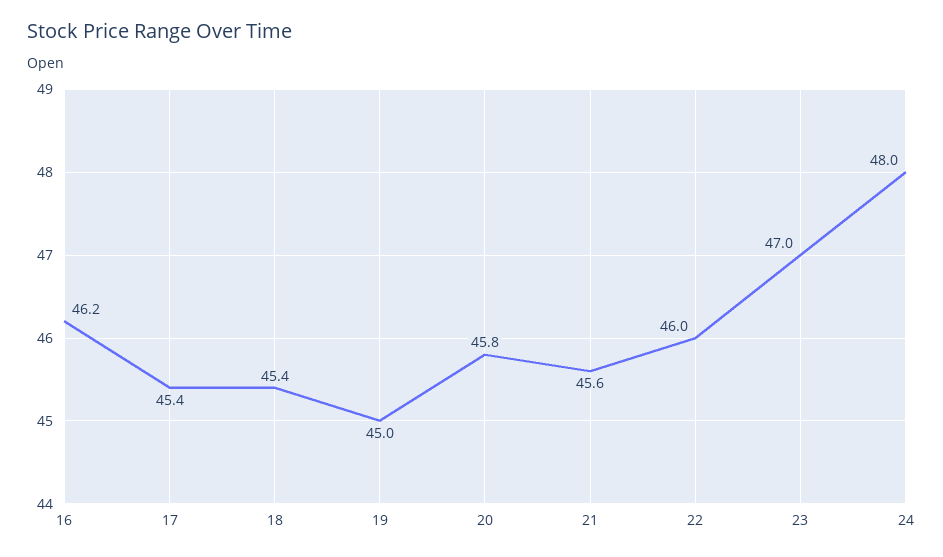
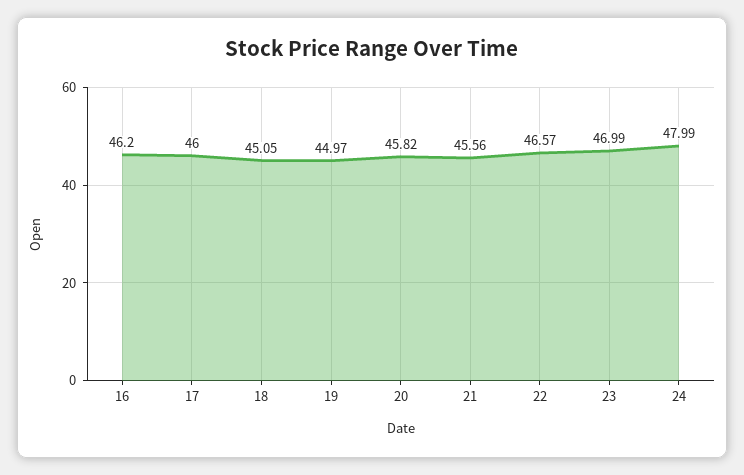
17: 45.4 -> 46
18: 45.4 -> 45.05
22: 46 -> 46.57

